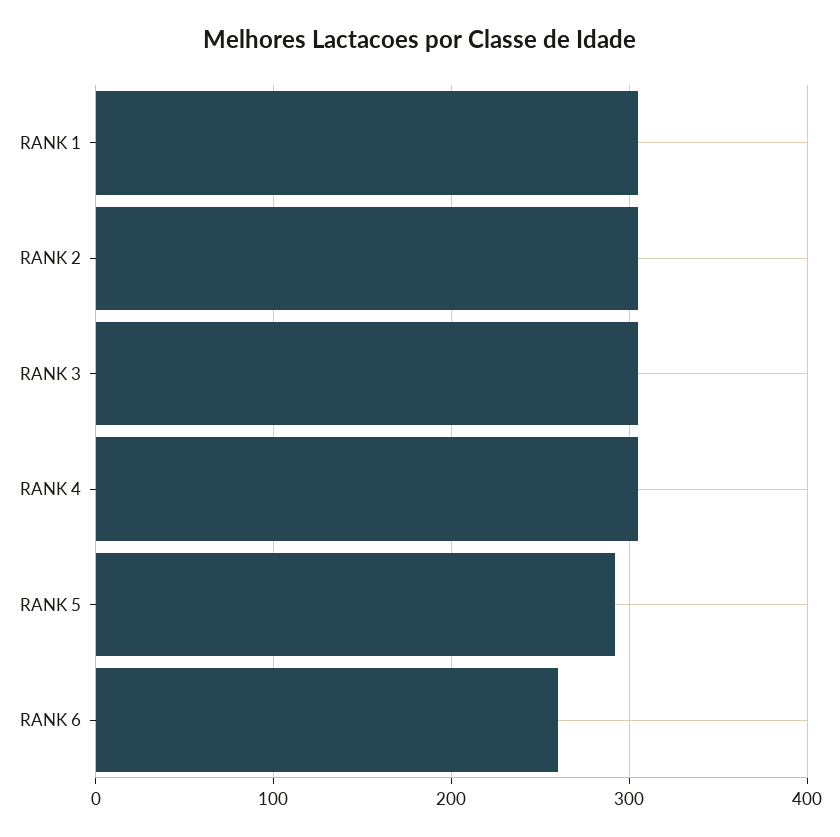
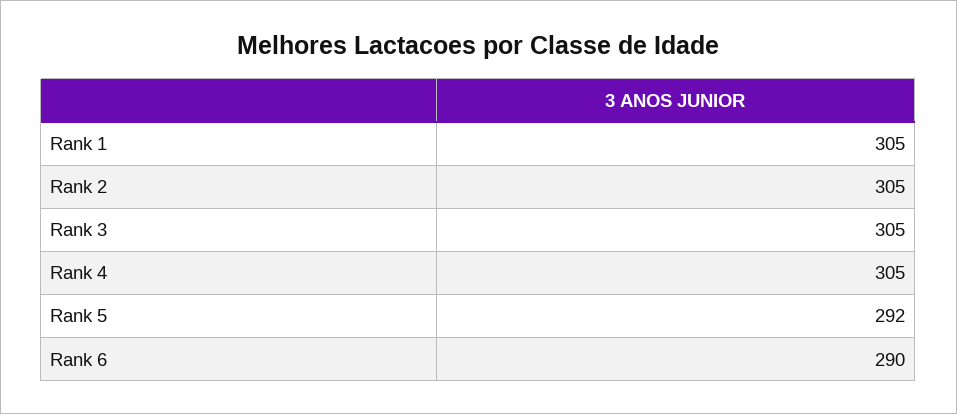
RANK 6: 260 -> 290

